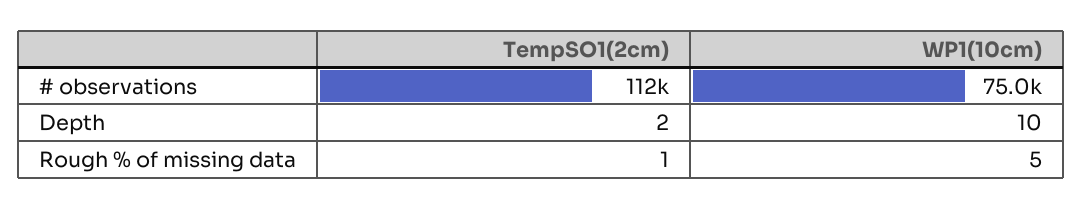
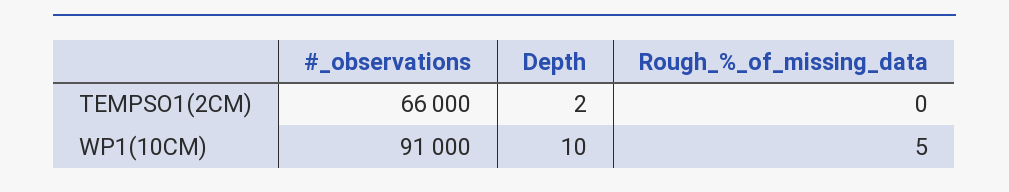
TempSO1(2cm), # observations: 112000 -> 66000
WP1(10cm), # observations: 75000 -> 91000
TempSO1(2cm), Rough % of missing data: 1 -> 0

